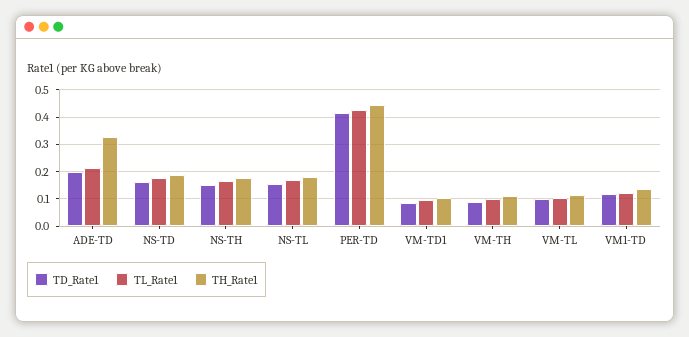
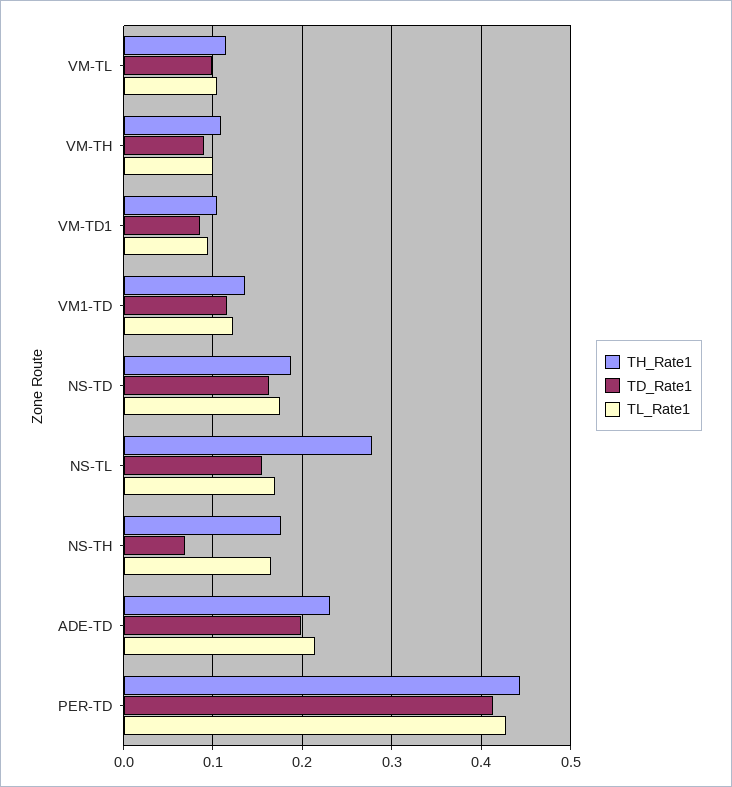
TH_Rate1, ADE-TD: 0.325 -> 0.23
TD_Rate1, NS-TH: 0.15 -> 0.07
TH_Rate1, NS-TL: 0.175 -> 0.28

